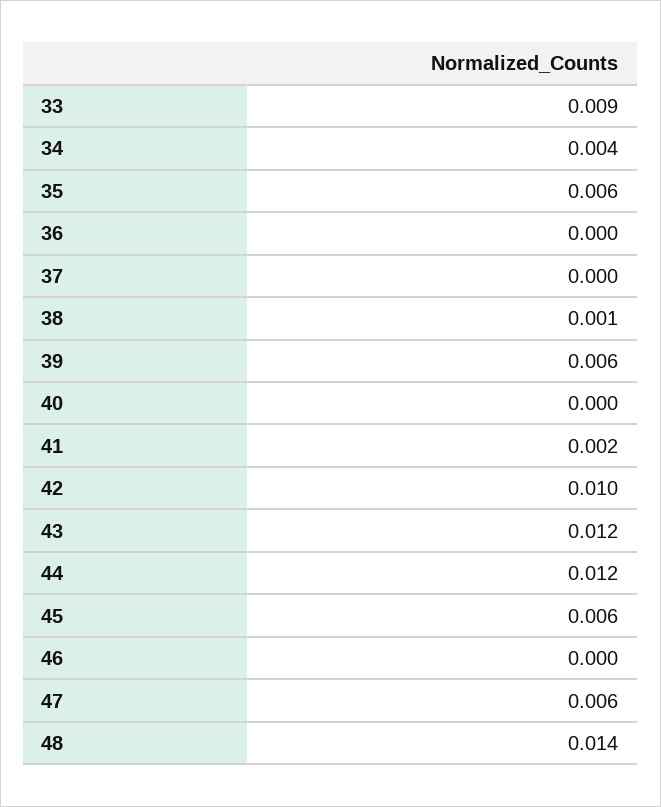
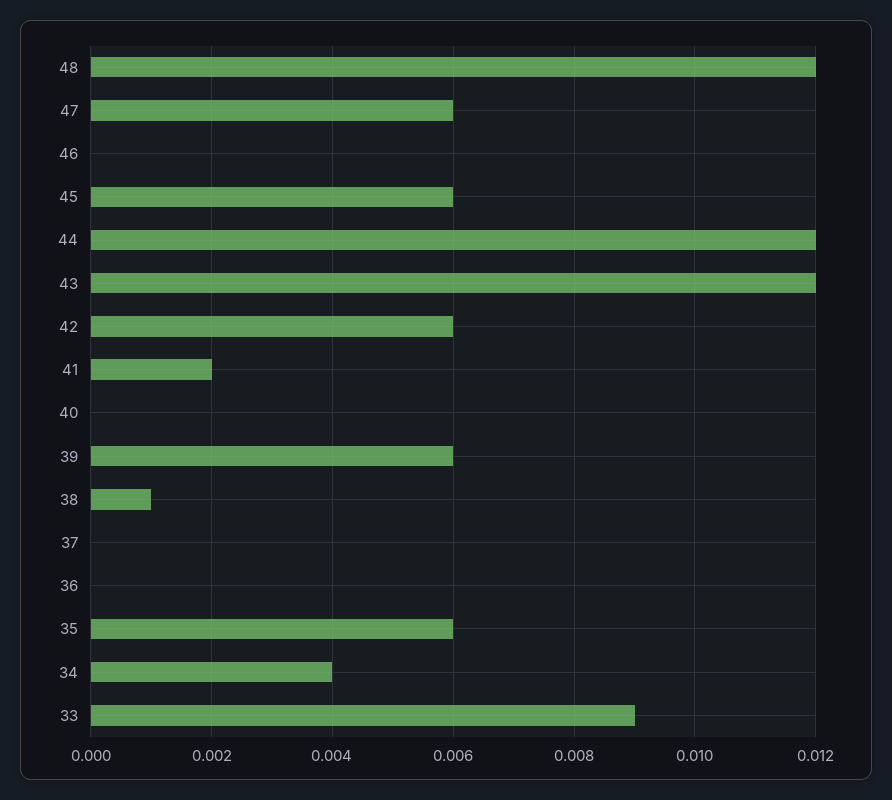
42: 0.01 -> 0.006
48: 0.014 -> 0.012

